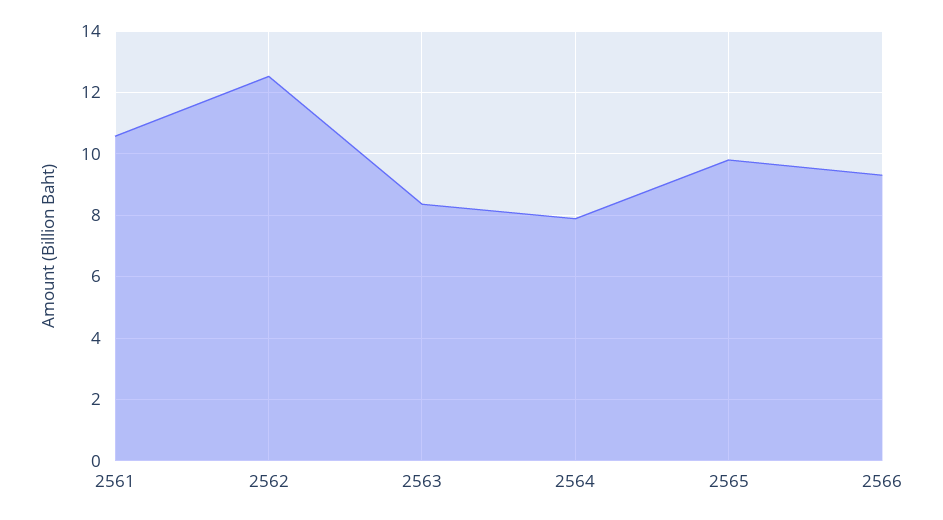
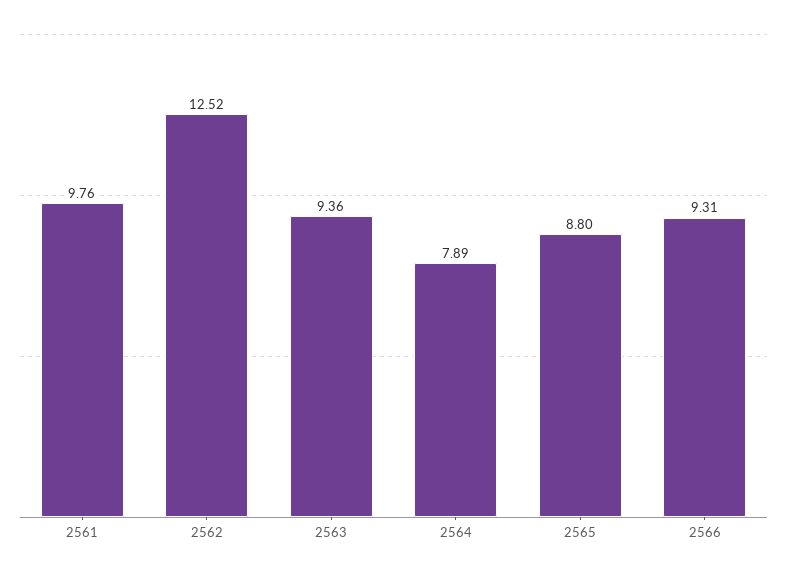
2561: 10.6 -> 9.76
2563: 8.4 -> 9.36
2565: 9.8 -> 8.8

